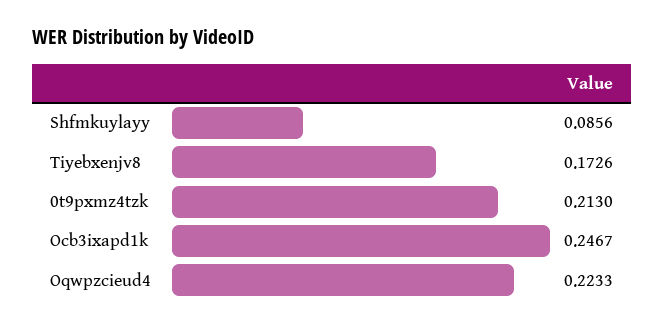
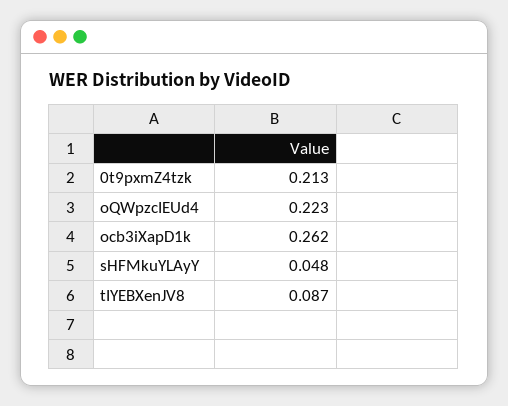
Shfmkuylayy: 0.0856 -> 0.048
Tiyebxenjv8: 0.1726 -> 0.087
Ocb3ixapd1k: 0.2467 -> 0.262

